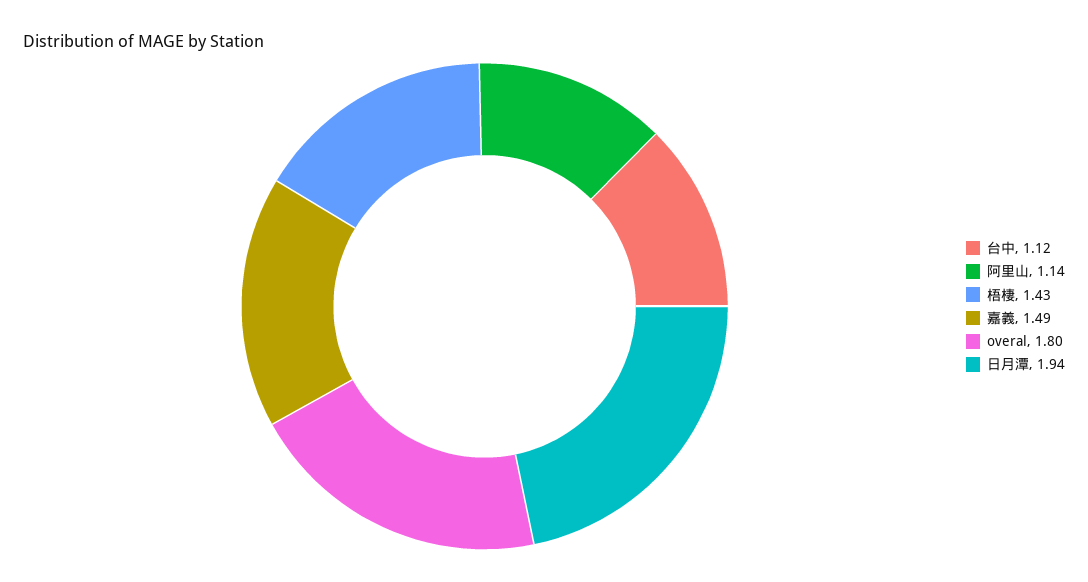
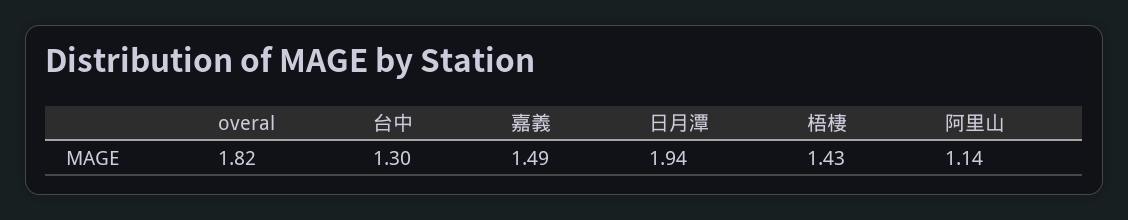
台中: 1.12 -> 1.3
overal: 1.8 -> 1.82

